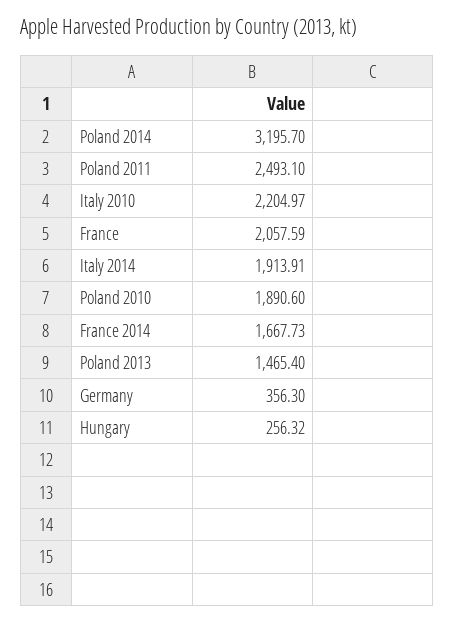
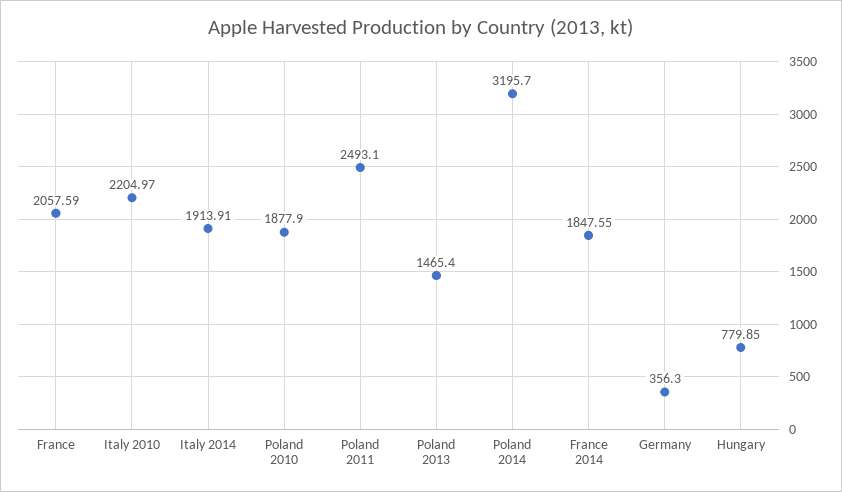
Poland 2010: 1890.6 -> 1877.9
France 2014: 1667.73 -> 1847.55
Hungary: 256.32 -> 779.85

